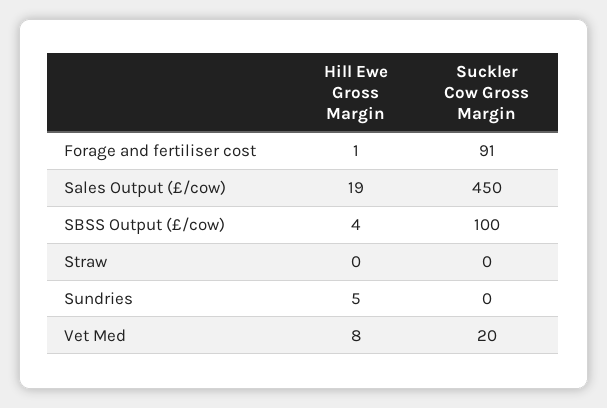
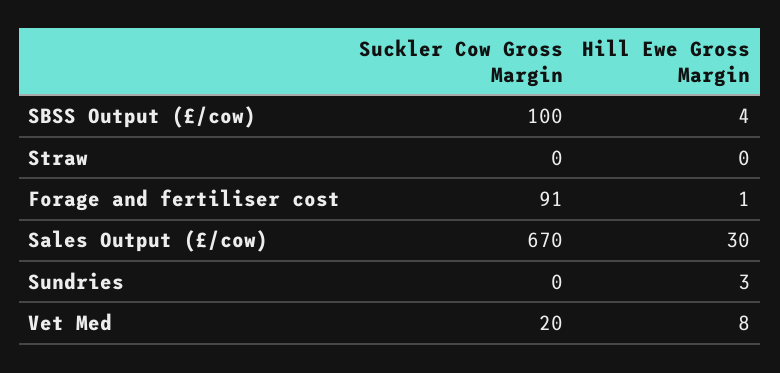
Hill Ewe Gross Margin, Sales Output (£/cow): 19 -> 30
Suckler Cow Gross Margin, Sales Output (£/cow): 450 -> 670
Hill Ewe Gross Margin, Sundries: 5 -> 3

